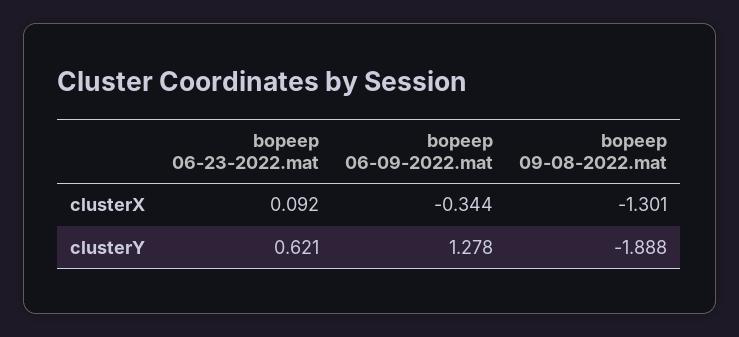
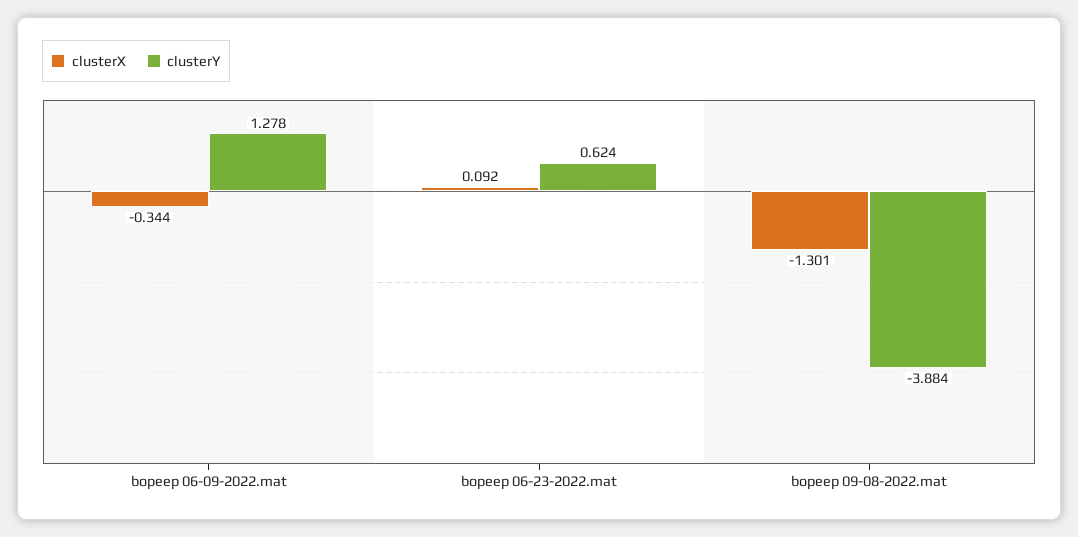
clusterY, bopeep 06-23-2022.mat: 0.621 -> 0.624
clusterY, bopeep 09-08-2022.mat: -1.888 -> -3.884

